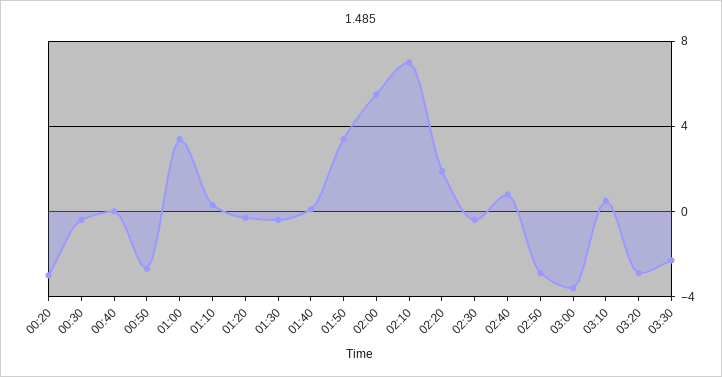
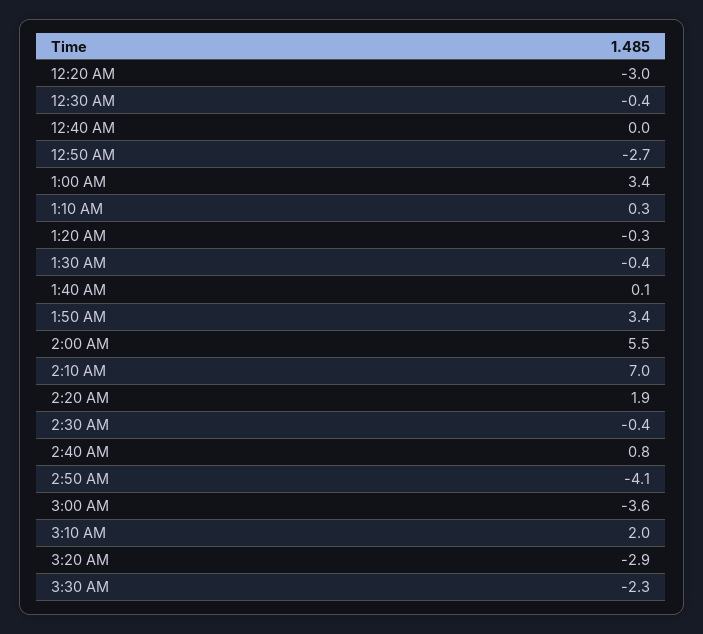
02:50: -3 -> -4.1
03:10: 0.5 -> 2

